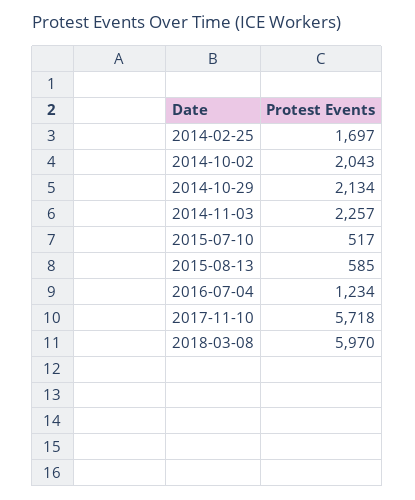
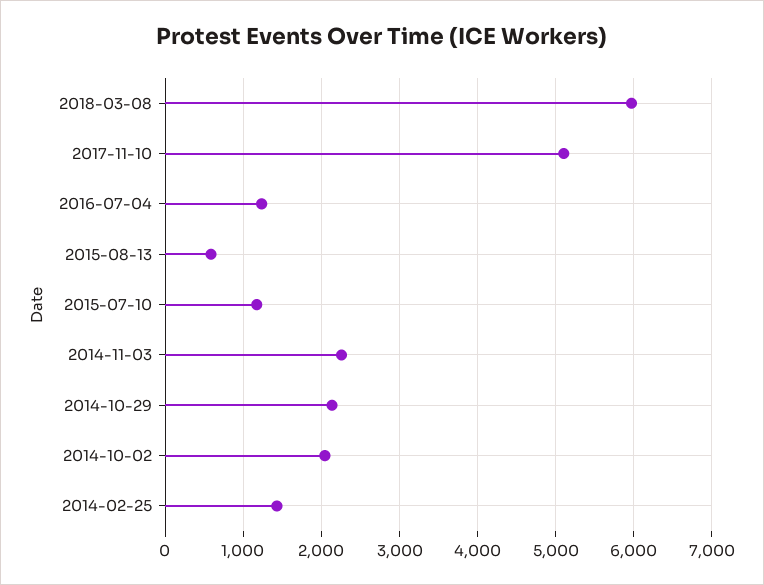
2014-02-25: 1697 -> 1400
2015-07-10: 517 -> 1200
2017-11-10: 5718 -> 5100

